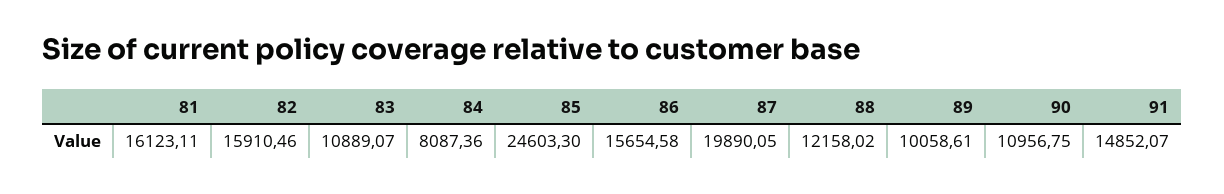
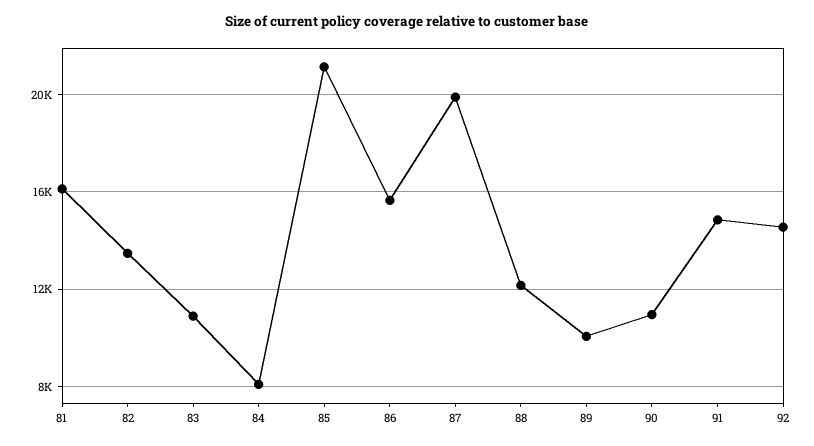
82: 15910.46 -> 13500
85: 24603.3 -> 21000
92: none -> 14500

